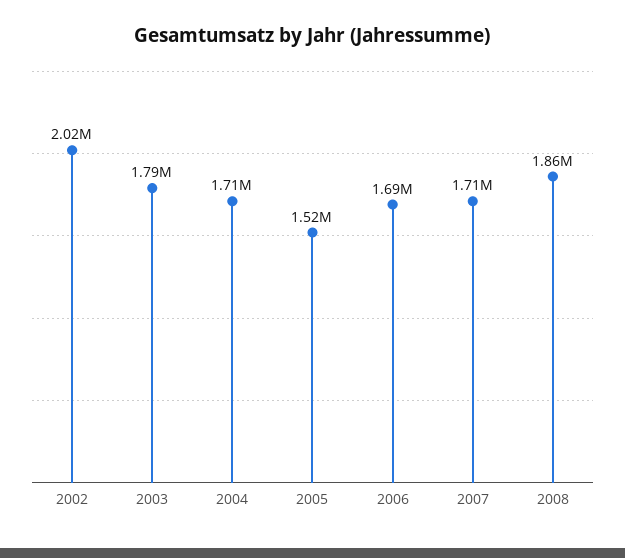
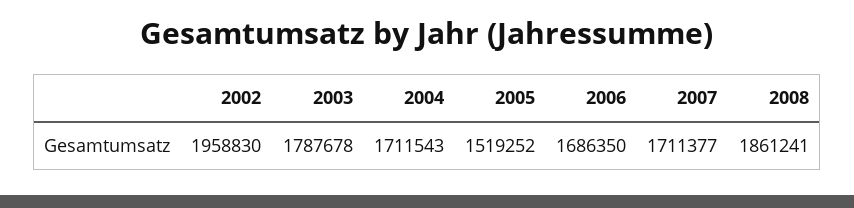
2002: 2020000 -> 1958830

